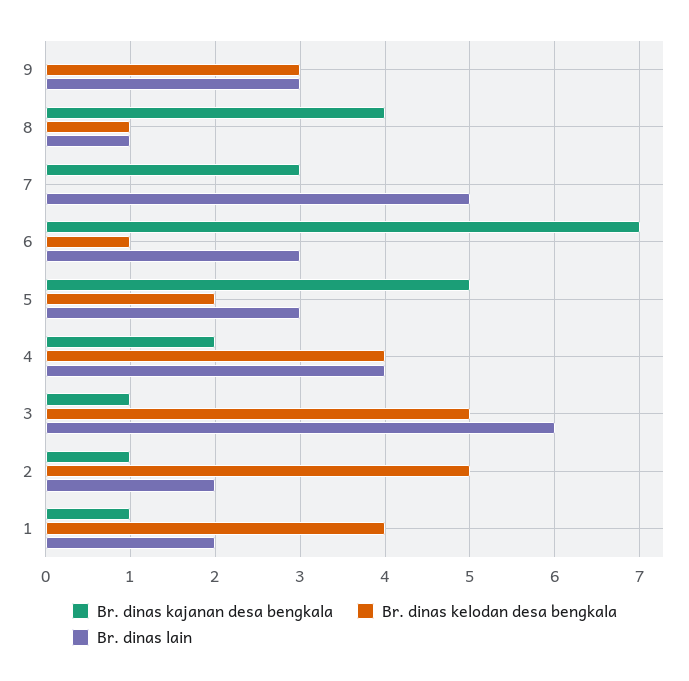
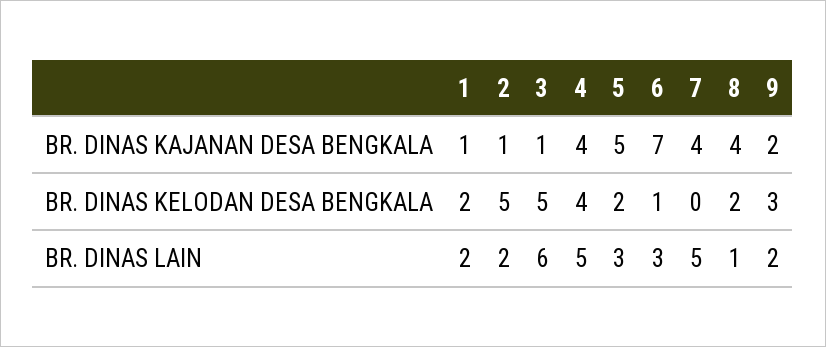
Br. dinas kajanan desa bengkala, 9: 0 -> 2
Br. dinas lain, 9: 3 -> 2
Br. dinas kelodan desa bengkala, 8: 1 -> 2
Br. dinas kajanan desa bengkala, 7: 3 -> 4
Br. dinas kajanan desa bengkala, 4: 2 -> 4
Br. dinas lain, 4: 4 -> 5
Br. dinas kelodan desa bengkala, 1: 4 -> 2

